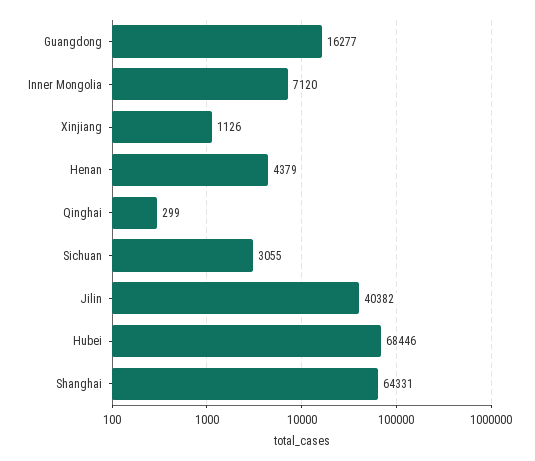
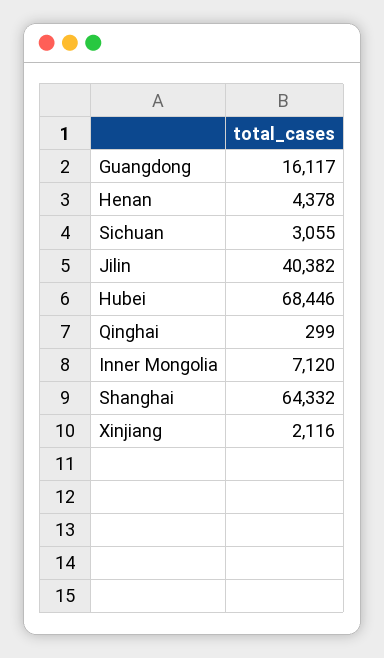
Guangdong: 16277 -> 16117
Xinjiang: 1126 -> 2116
Henan: 4379 -> 4378
Shanghai: 64331 -> 64332

